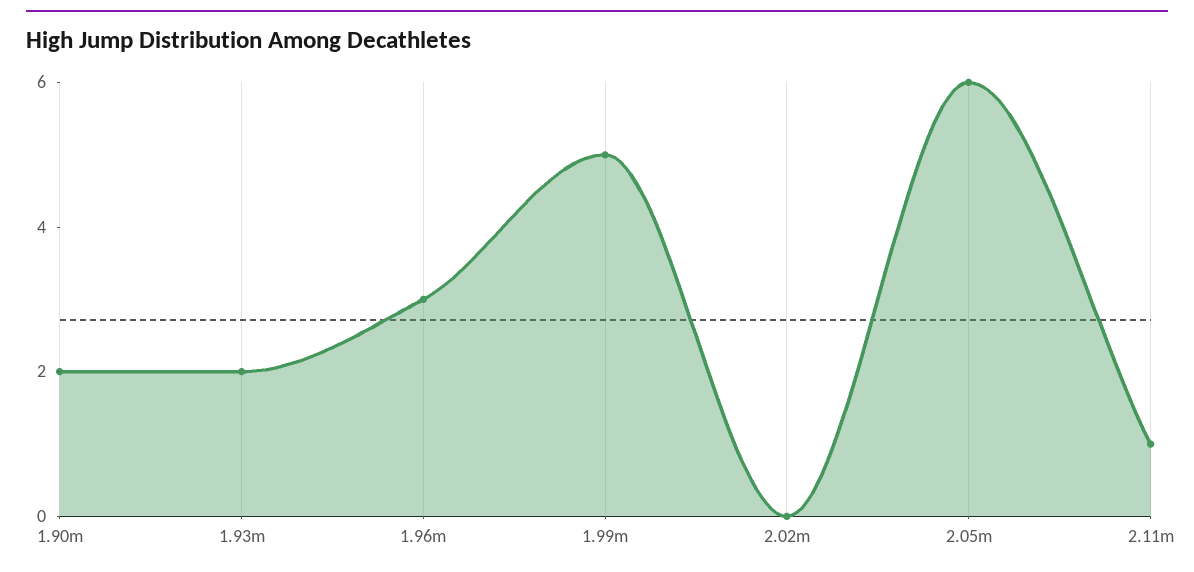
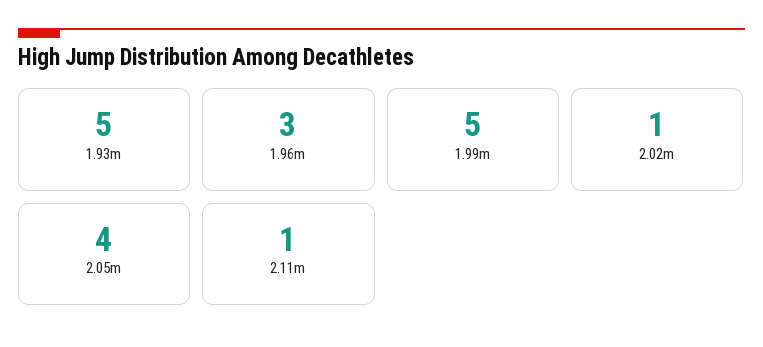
1.90m: 2 -> none
1.93m: 2 -> 5
2.02m: 0 -> 1
2.05m: 6 -> 4

